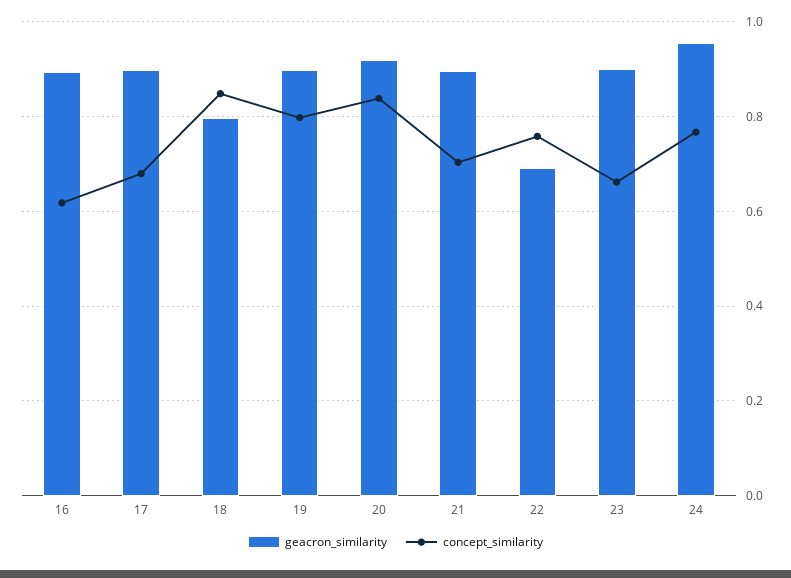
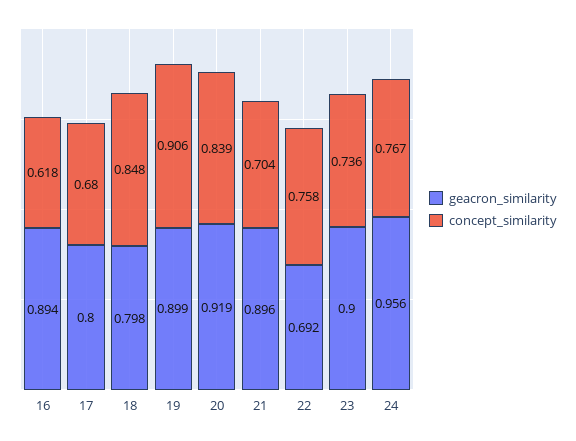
geacron_similarity, 17: 0.9 -> 0.8
concept_similarity, 19: 0.8 -> 0.906
concept_similarity, 23: 0.66 -> 0.736

